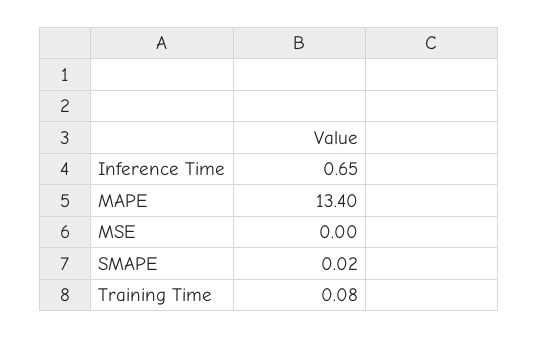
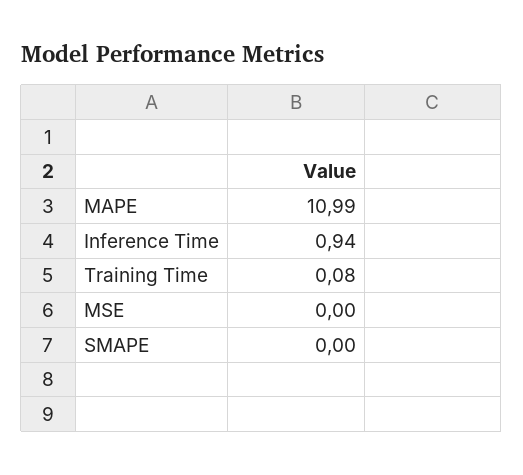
Inference Time: 0.65 -> 0.94
MAPE: 13.4 -> 10.99
SMAPE: 0.02 -> 0

